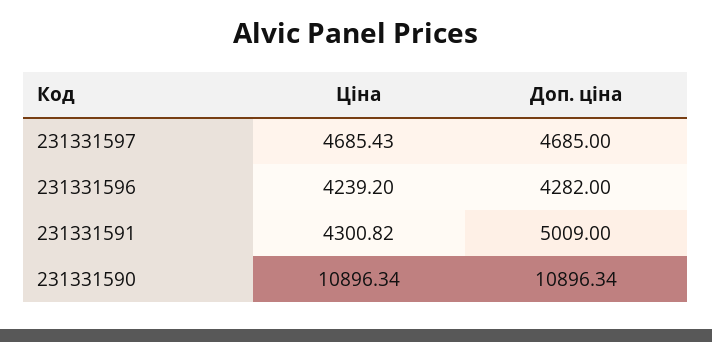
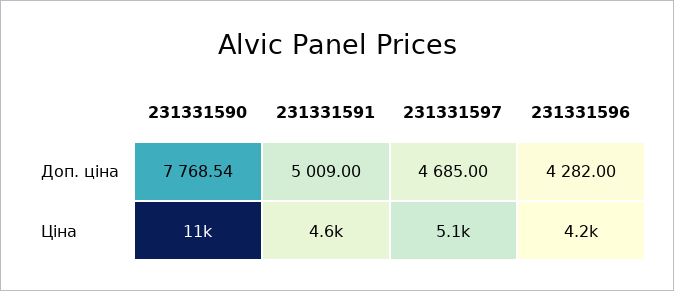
Ціна, 231331597: 4685.43 -> 5100
Ціна, 231331591: 4300.82 -> 4600
Доп. ціна, 231331590: 10896.34 -> 7768.54

